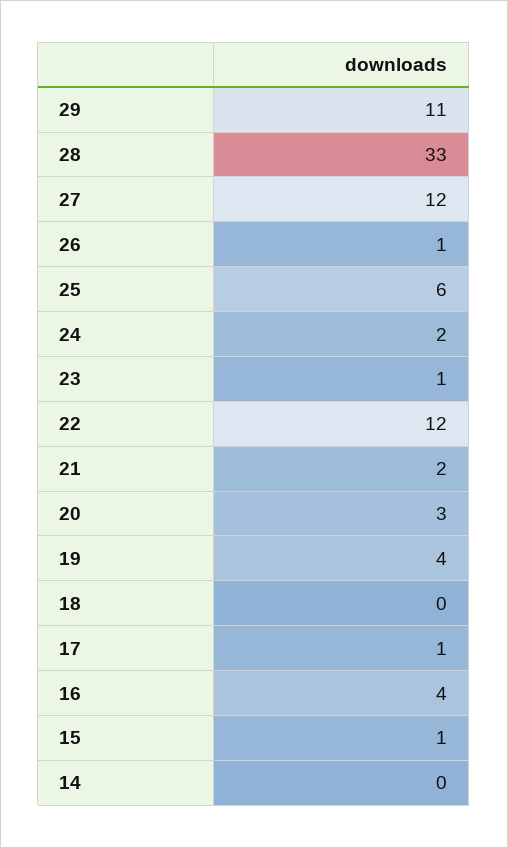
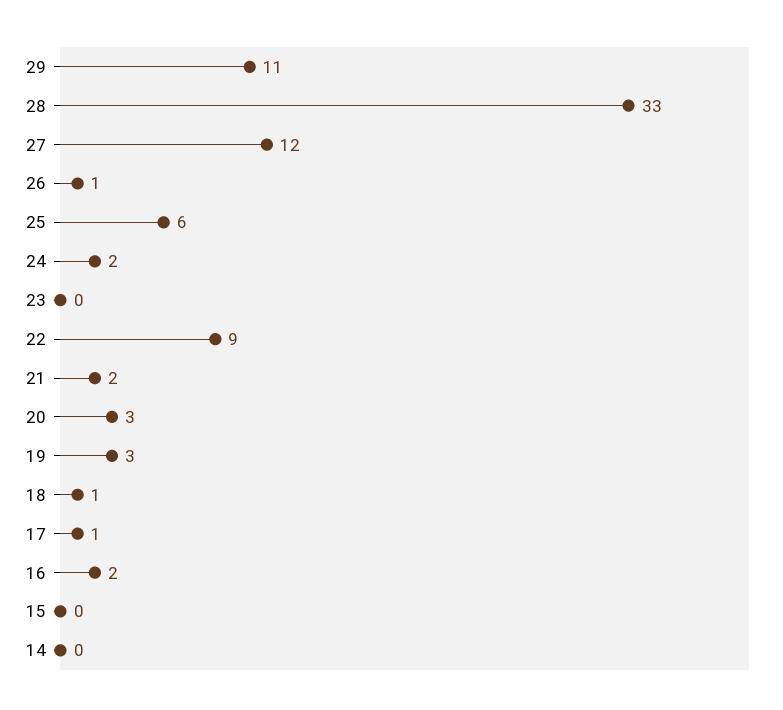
23: 1 -> 0
22: 12 -> 9
19: 4 -> 3
18: 0 -> 1
16: 4 -> 2
15: 1 -> 0

